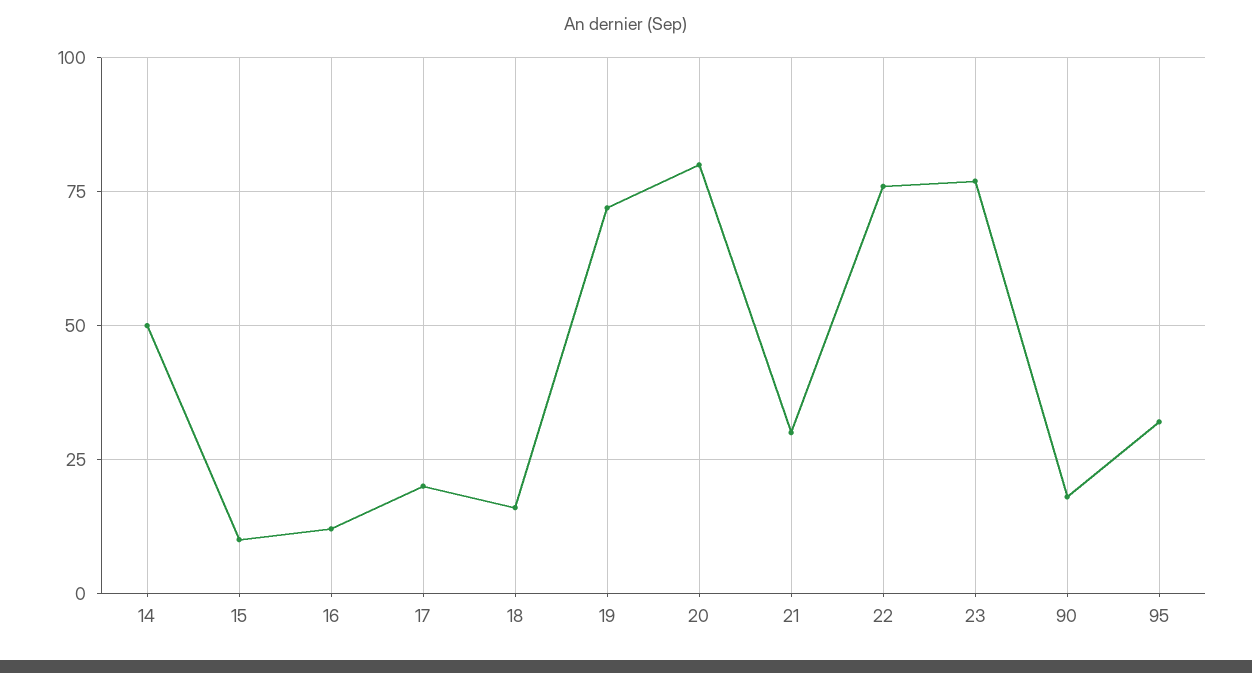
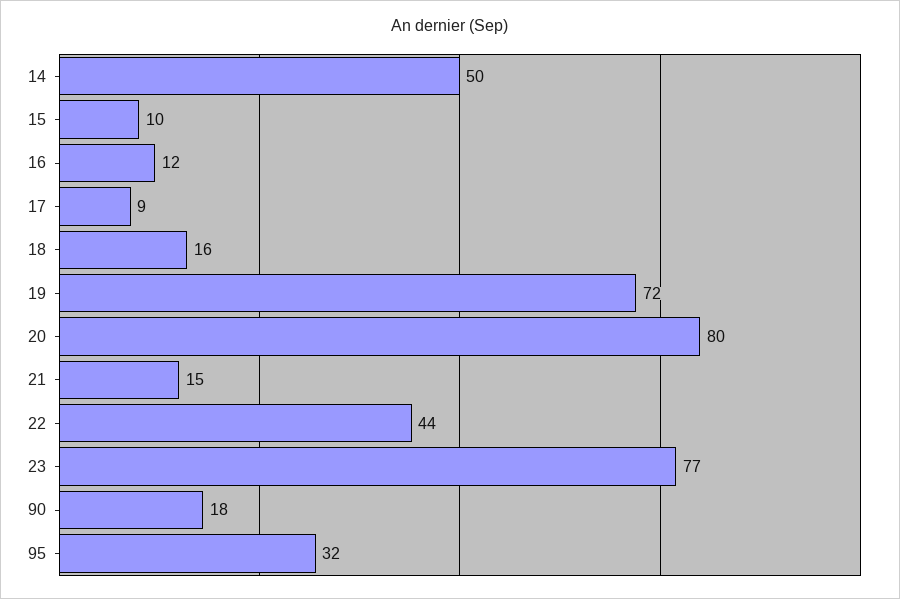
17: 20 -> 9
21: 30 -> 15
22: 75 -> 44

